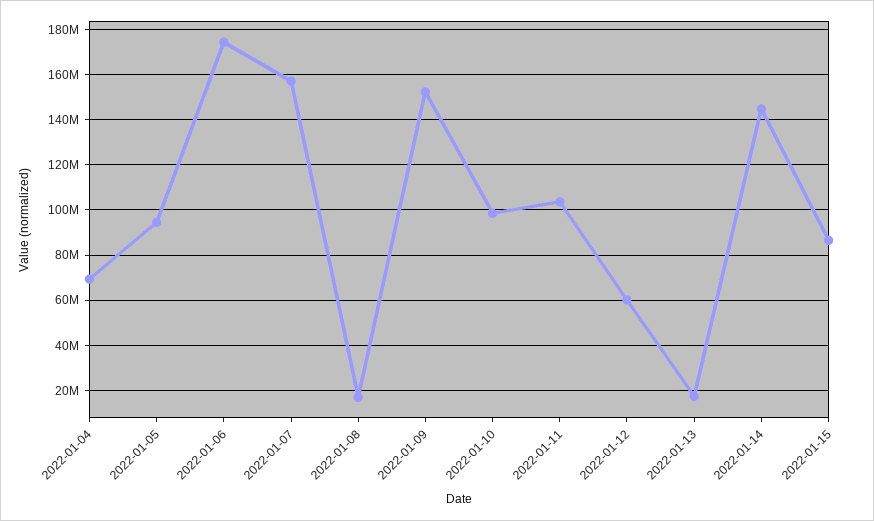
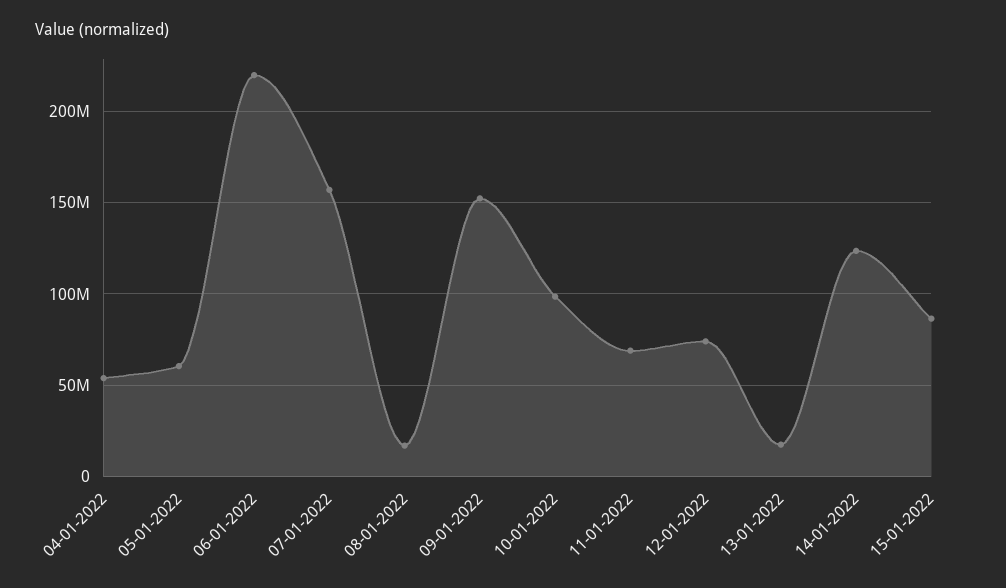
2022-01-04: 70000000 -> 55000000
2022-01-05: 95000000 -> 60000000
2022-01-06: 175000000 -> 220000000
2022-01-11: 105000000 -> 70000000
2022-01-12: 60000000 -> 75000000
2022-01-14: 145000000 -> 125000000

